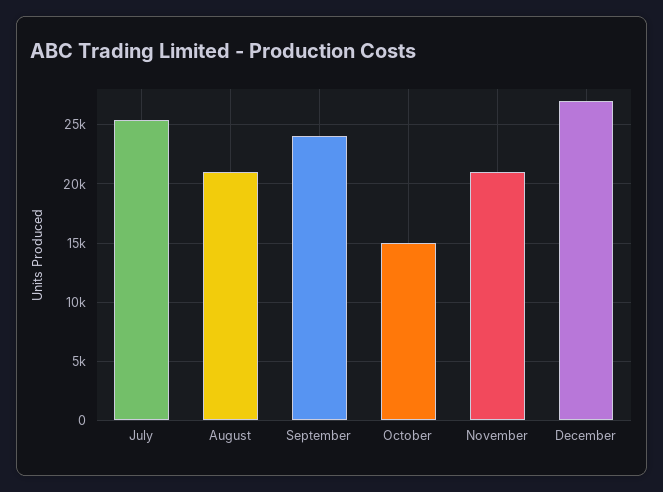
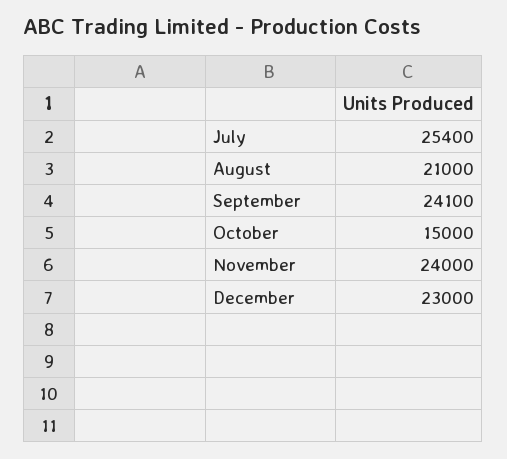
November: 21000 -> 24000
December: 27000 -> 23000

